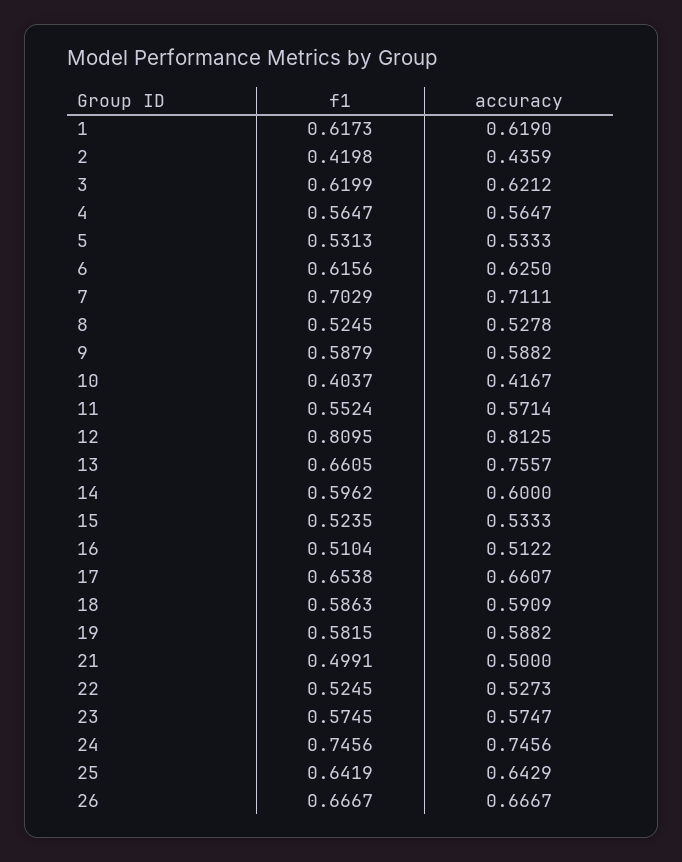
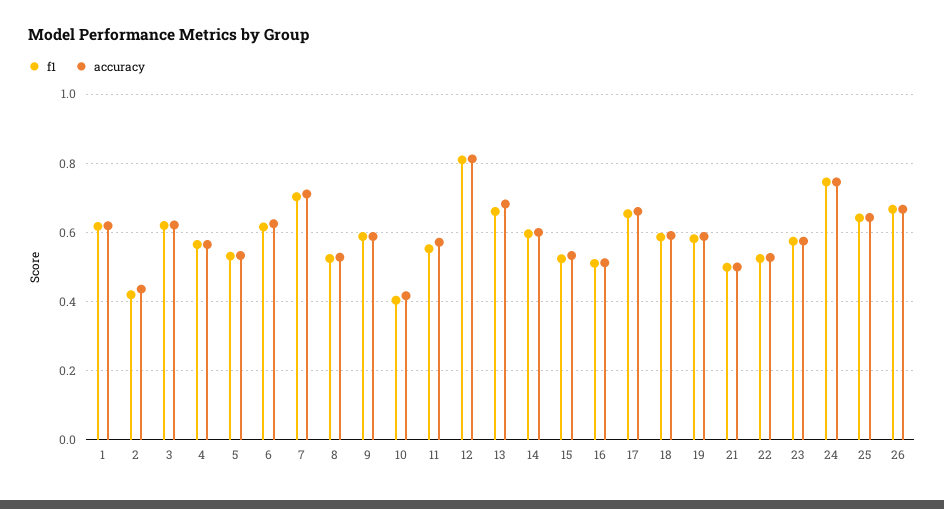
accuracy, 13: 0.7557 -> 0.68

